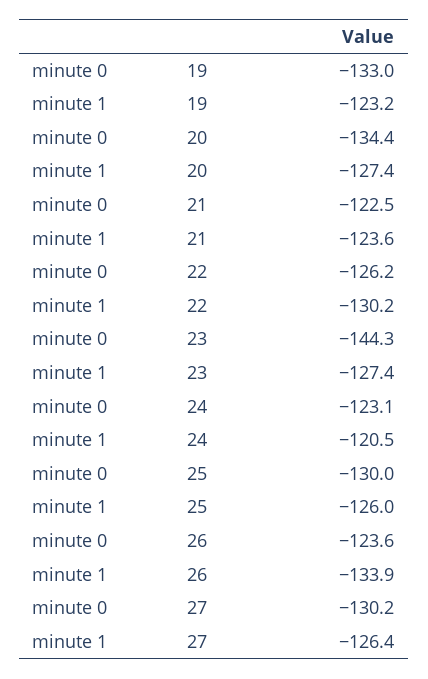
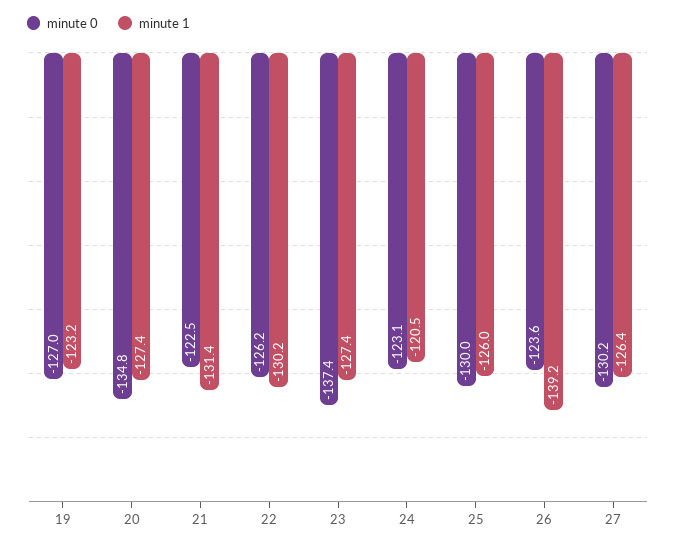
minute 0, 19: -133 -> -127
minute 0, 20: -134.4 -> -134.8
minute 1, 21: -123.6 -> -131.4
minute 0, 23: -144.3 -> -137.4
minute 1, 26: -133.9 -> -139.2

